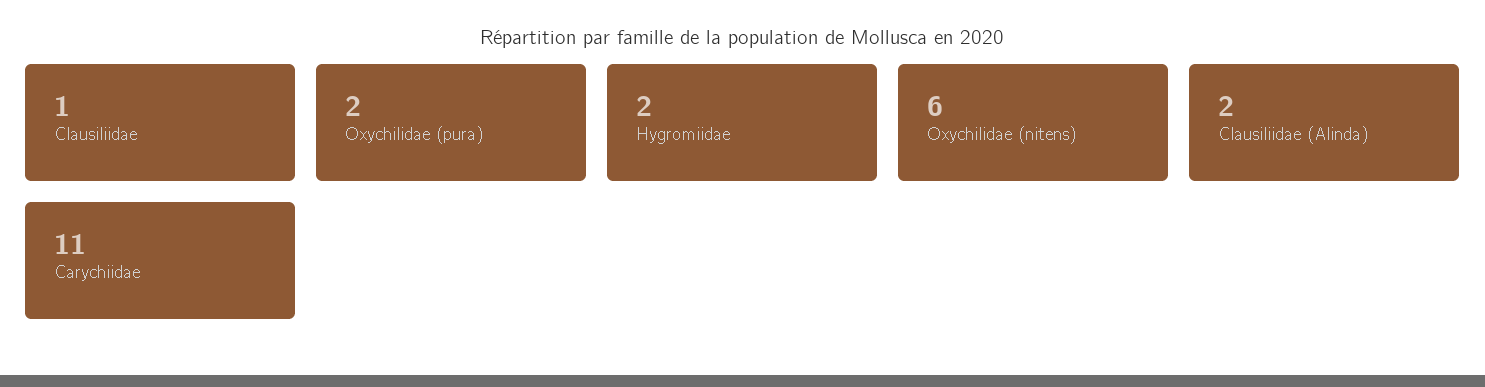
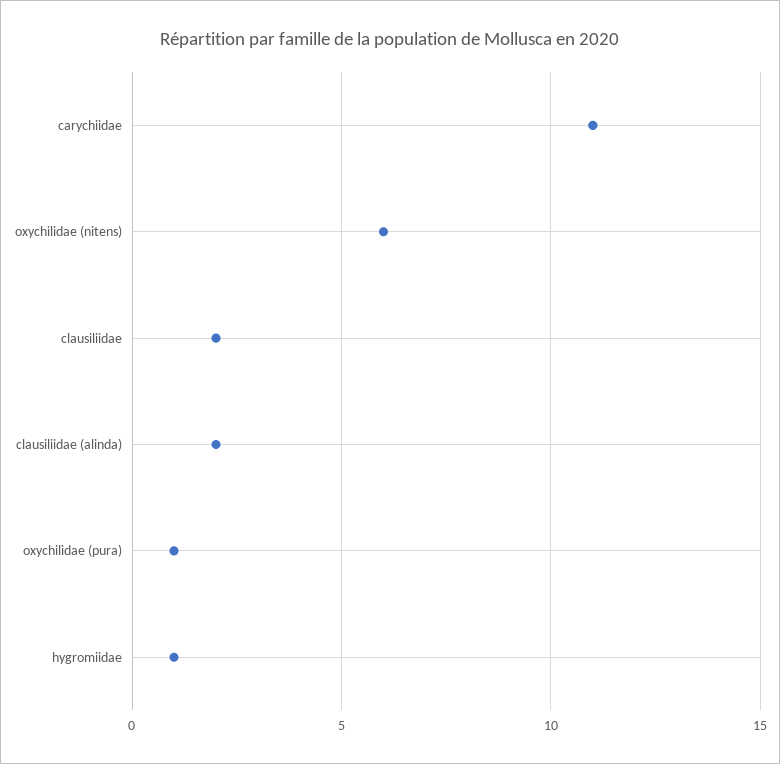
Clausiliidae: 1 -> 2
Oxychilidae (pura): 2 -> 1
Hygromiidae: 2 -> 1

